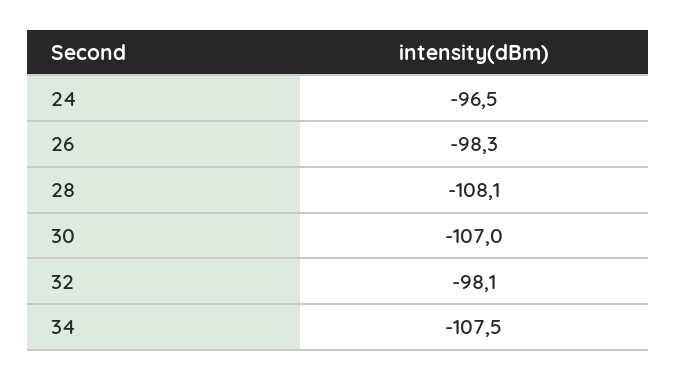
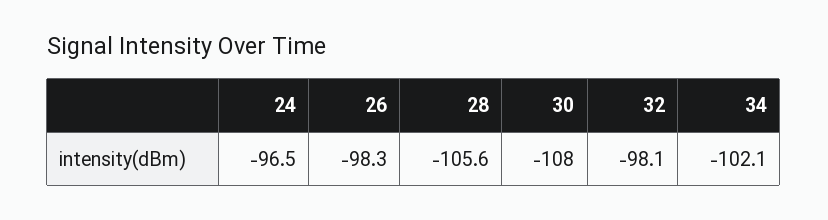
28: -108.1 -> -105.6
30: -107 -> -108
34: -107.5 -> -102.1

